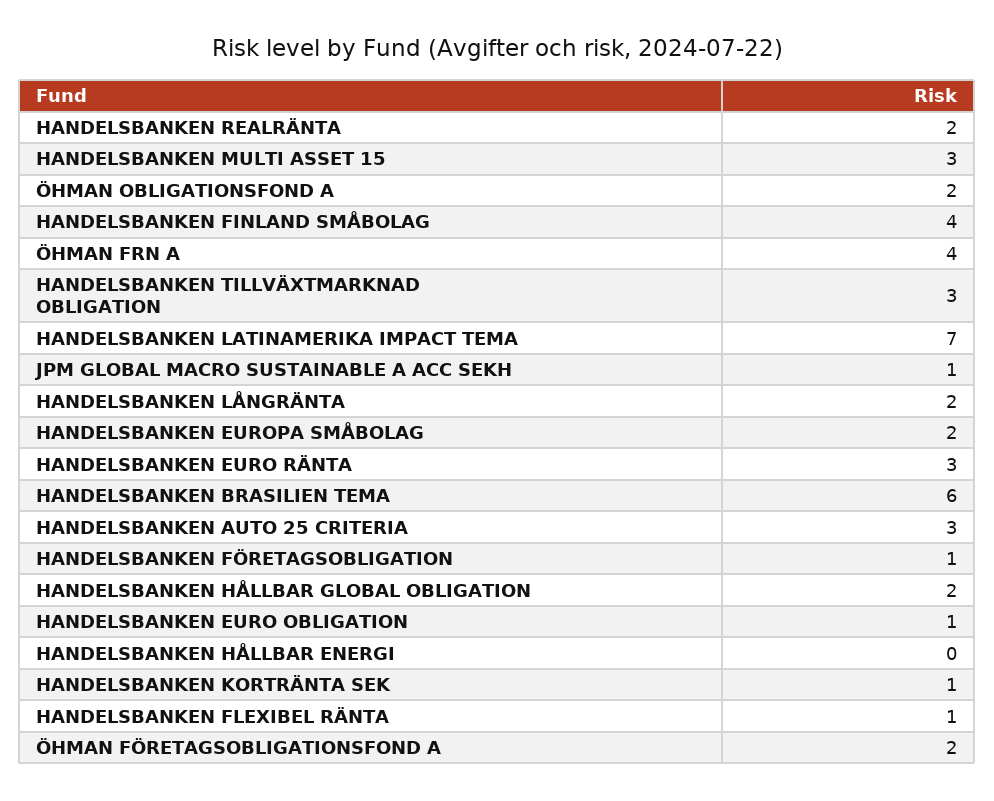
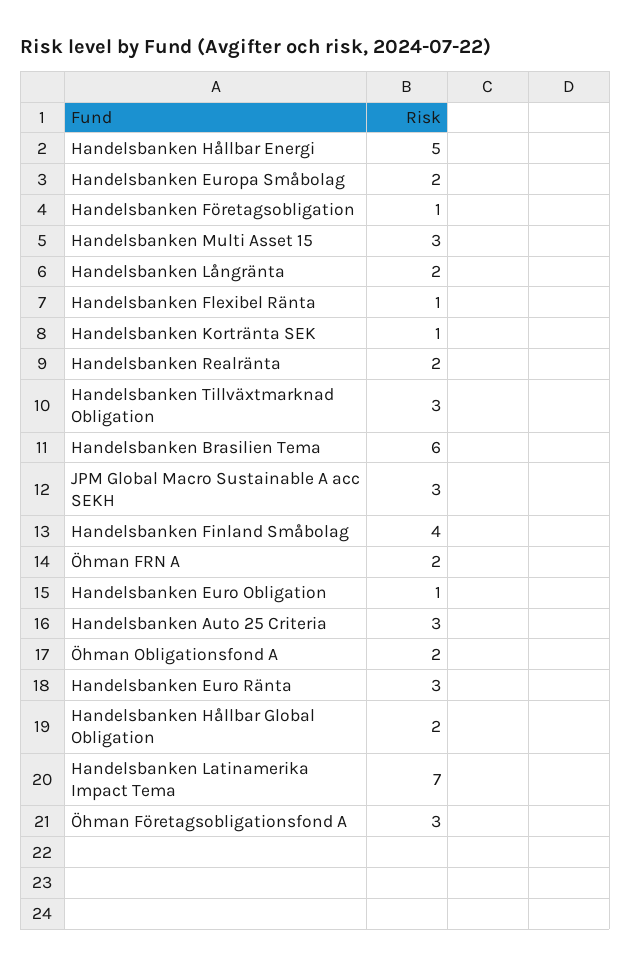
ÖHMAN FRN A: 4 -> 2
JPM GLOBAL MACRO SUSTAINABLE A ACC SEKH: 1 -> 3
HANDELSBANKEN HÅLLBAR ENERGI: 0 -> 5
ÖHMAN FÖRETAGSOBLIGATIONSFOND A: 2 -> 3

